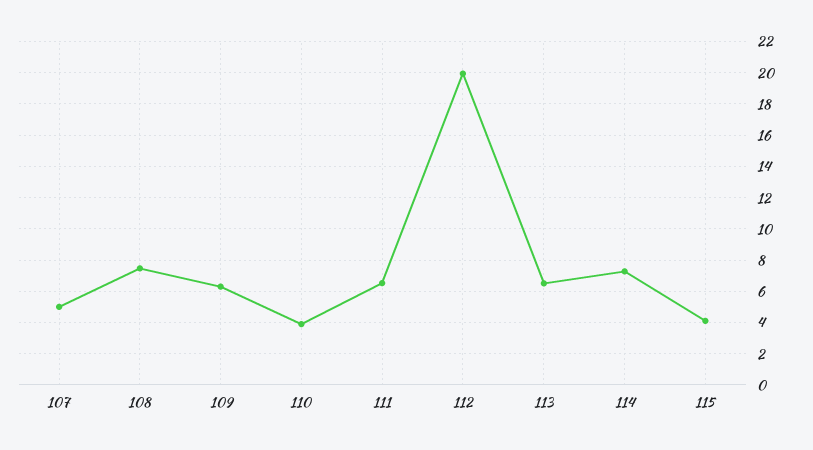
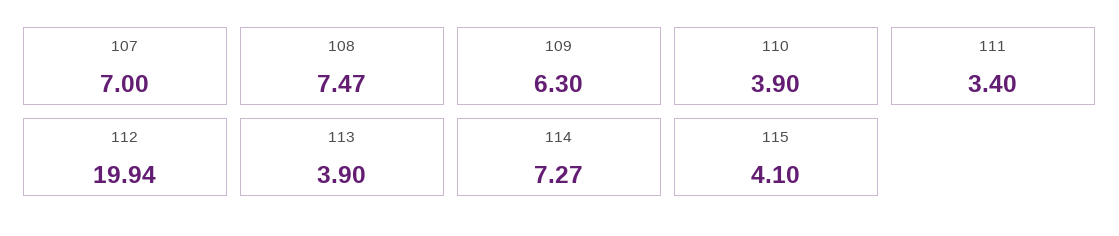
107: 5 -> 7
111: 6.5 -> 3.4
113: 6.5 -> 3.9

